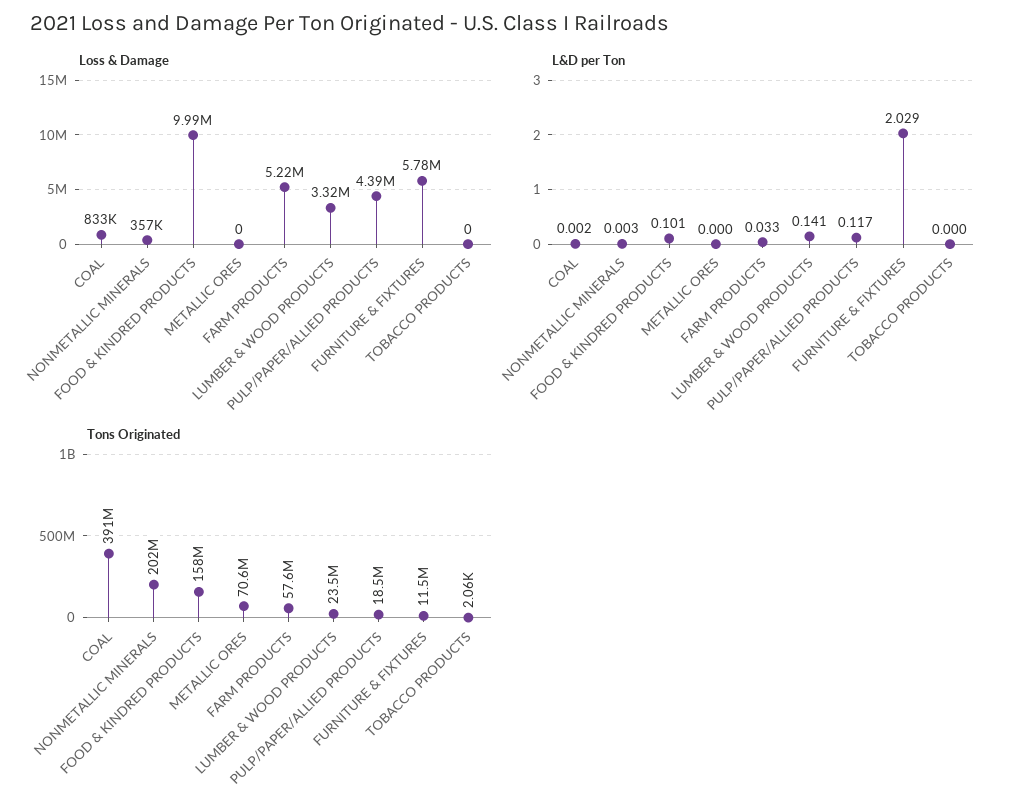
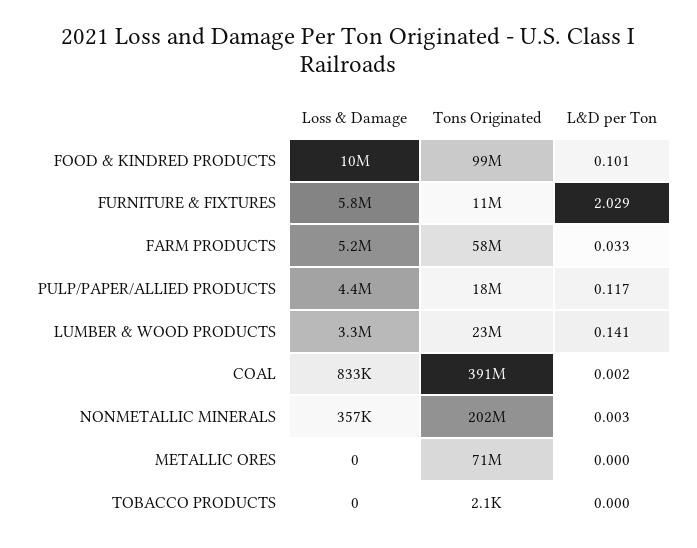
Tons Originated, FOOD & KINDRED PRODUCTS: 158000000 -> 99000000

